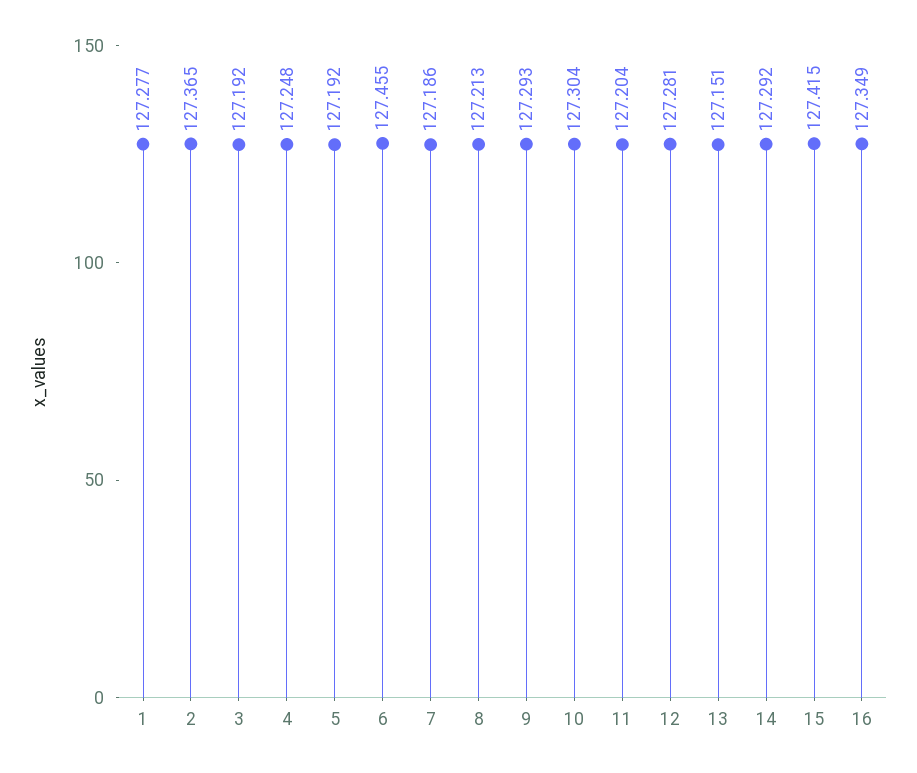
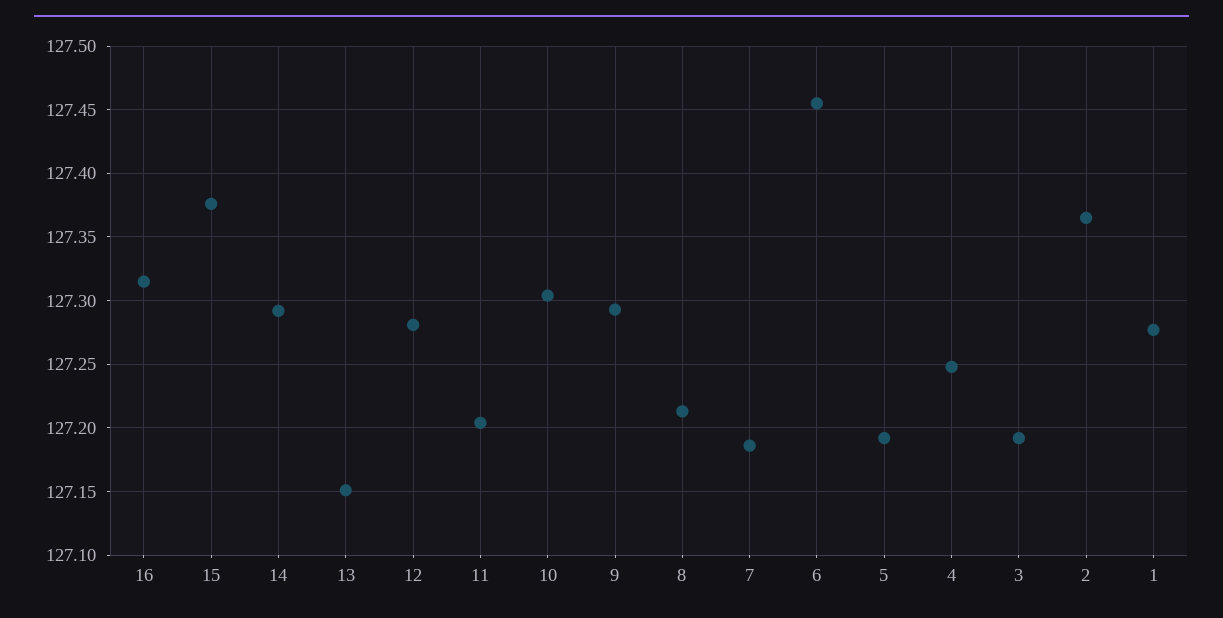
15: 127.415 -> 127.375
16: 127.349 -> 127.315

